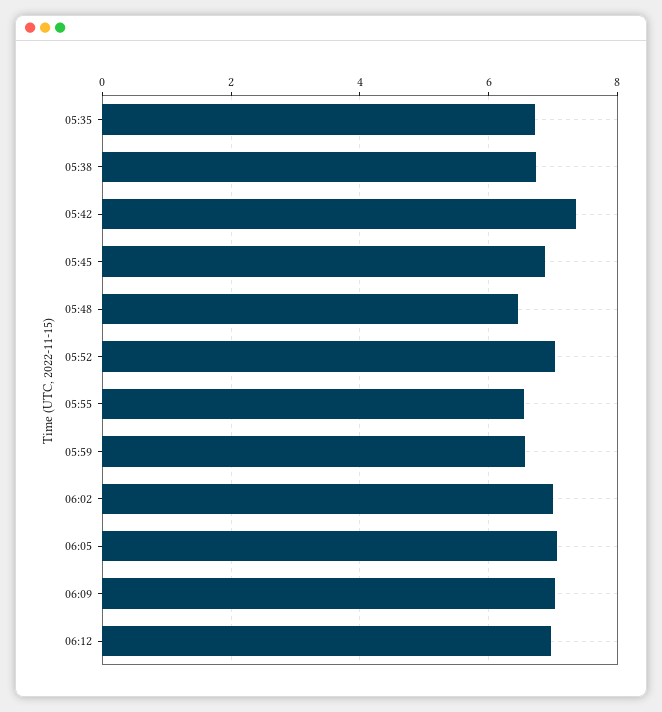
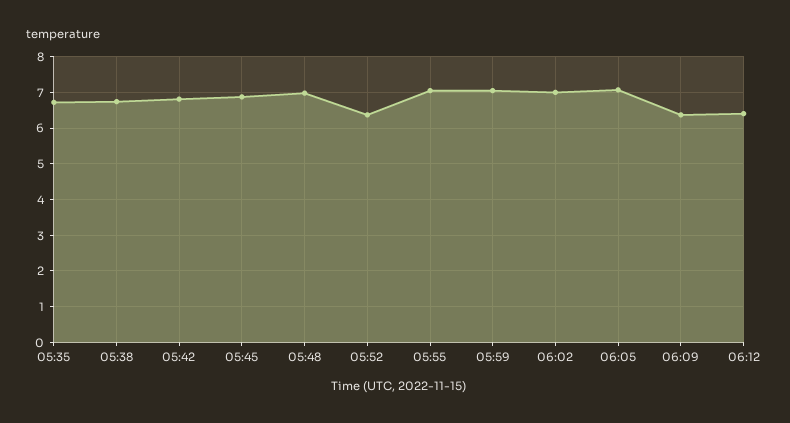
05:42: 7.4 -> 6.8
05:48: 6.4 -> 7
05:52: 7 -> 6.4
05:55: 6.6 -> 7
05:59: 6.6 -> 7
06:09: 7 -> 6.4
06:12: 7 -> 6.4

